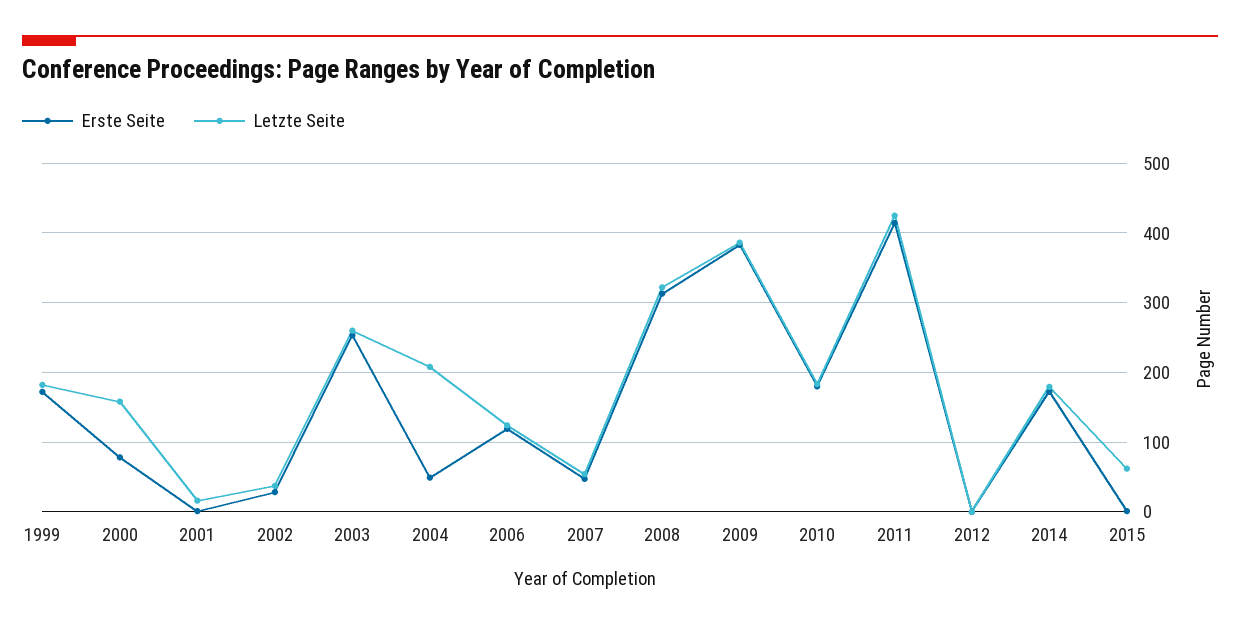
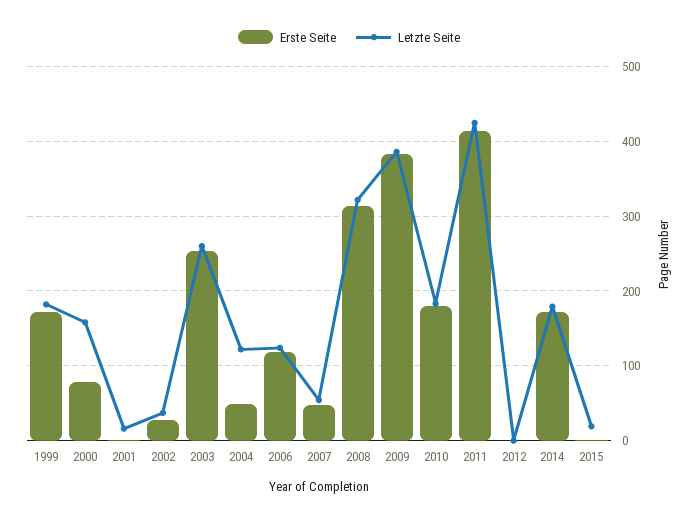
Letzte Seite, 2004: 210 -> 120
Letzte Seite, 2015: 60 -> 20

